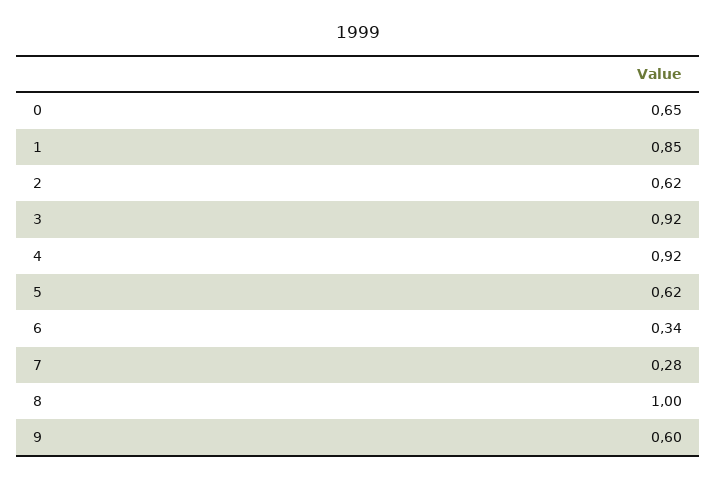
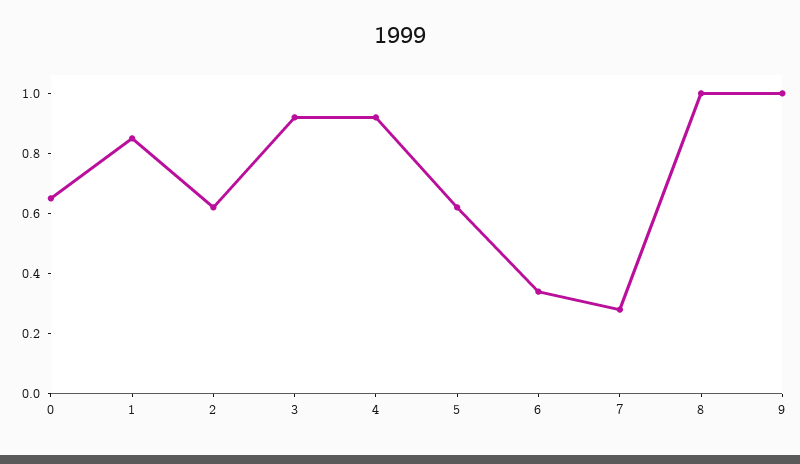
9: 0.6 -> 1

